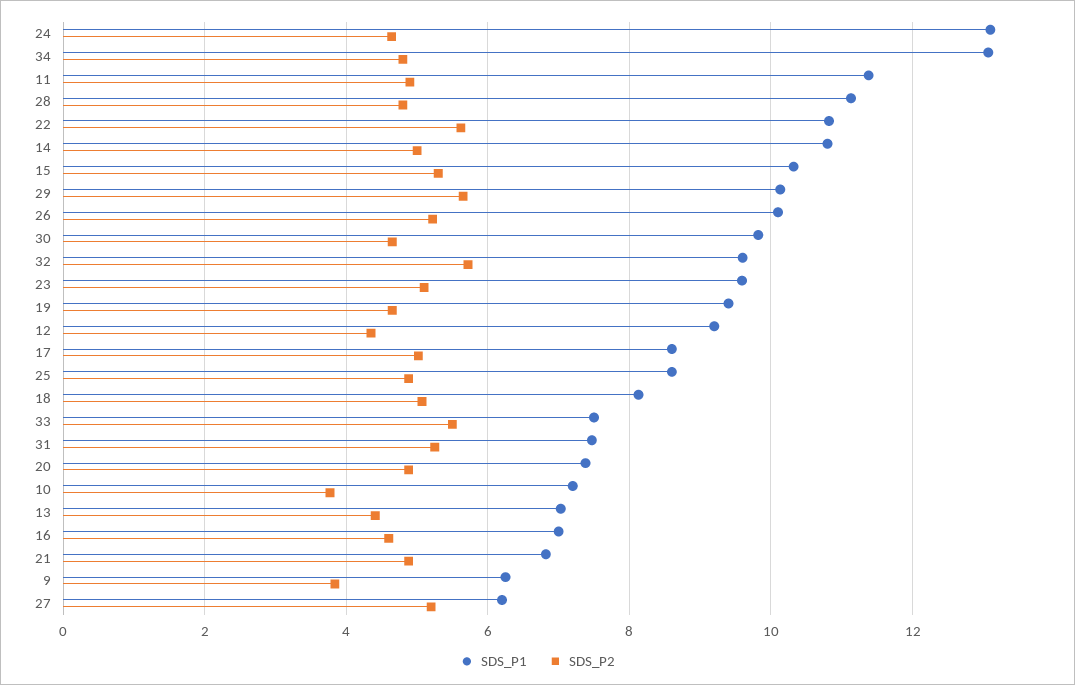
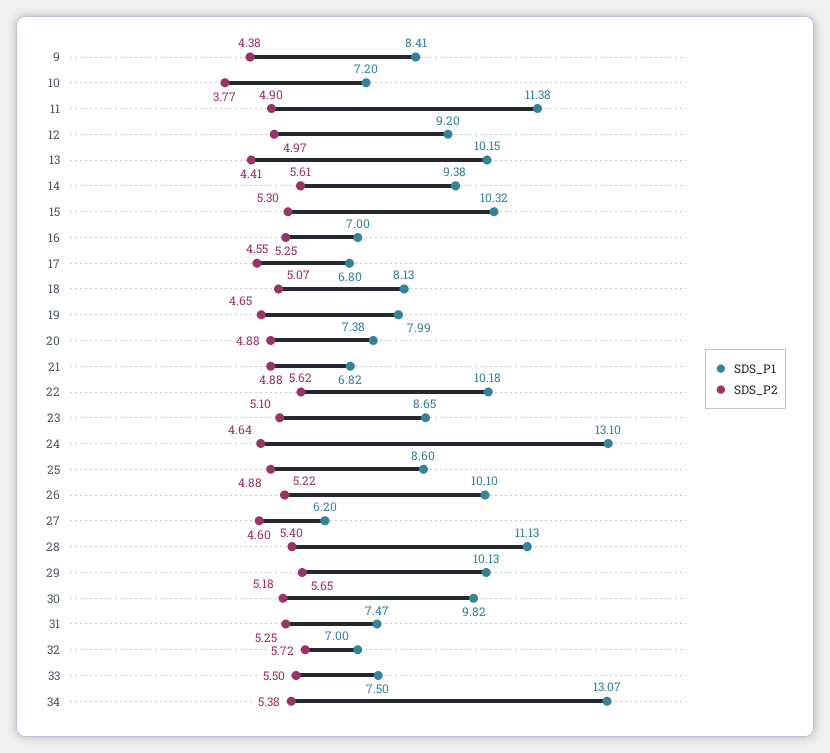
SDS_P2, 34: 4.8 -> 5.38
SDS_P2, 28: 4.8 -> 5.4
SDS_P1, 22: 10.8 -> 10.18
SDS_P1, 14: 10.8 -> 9.38
SDS_P2, 14: 5 -> 5.61
SDS_P2, 30: 4.6 -> 5.18
SDS_P1, 32: 9.6 -> 7
SDS_P1, 23: 9.6 -> 8.65
SDS_P1, 19: 9.4 -> 7.99
SDS_P2, 12: 4.4 -> 4.97
SDS_P1, 17: 8.6 -> 6.8
SDS_P2, 17: 5 -> 4.55
SDS_P1, 13: 7 -> 10.15
SDS_P2, 16: 4.6 -> 5.25
SDS_P1, 9: 6.2 -> 8.41
SDS_P2, 9: 3.8 -> 4.38
SDS_P2, 27: 5.2 -> 4.6

